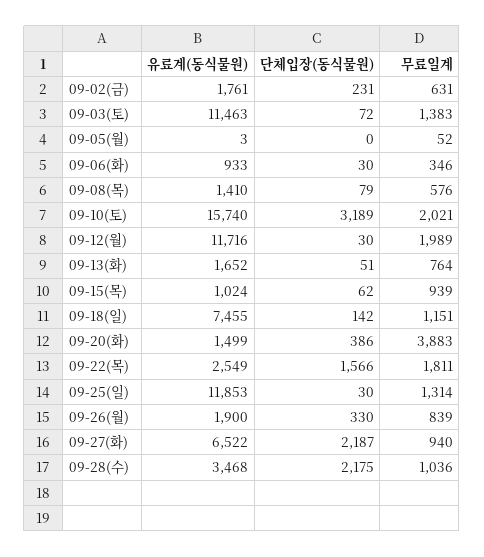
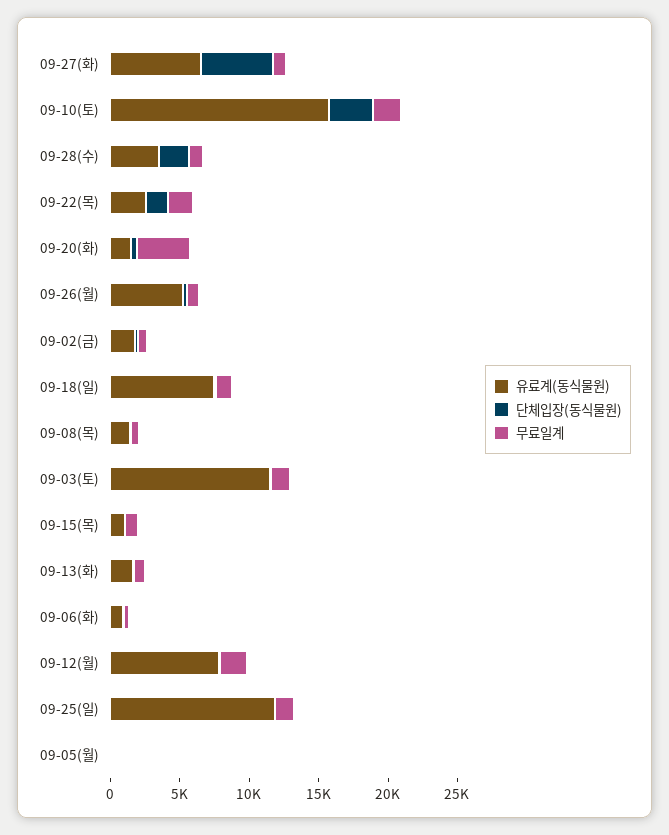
유료계(동식물원), 09-12(월): 11716 -> 8000
유료계(동식물원), 09-26(월): 1900 -> 5000
단체입장(동식물원), 09-27(화): 2187 -> 5000

